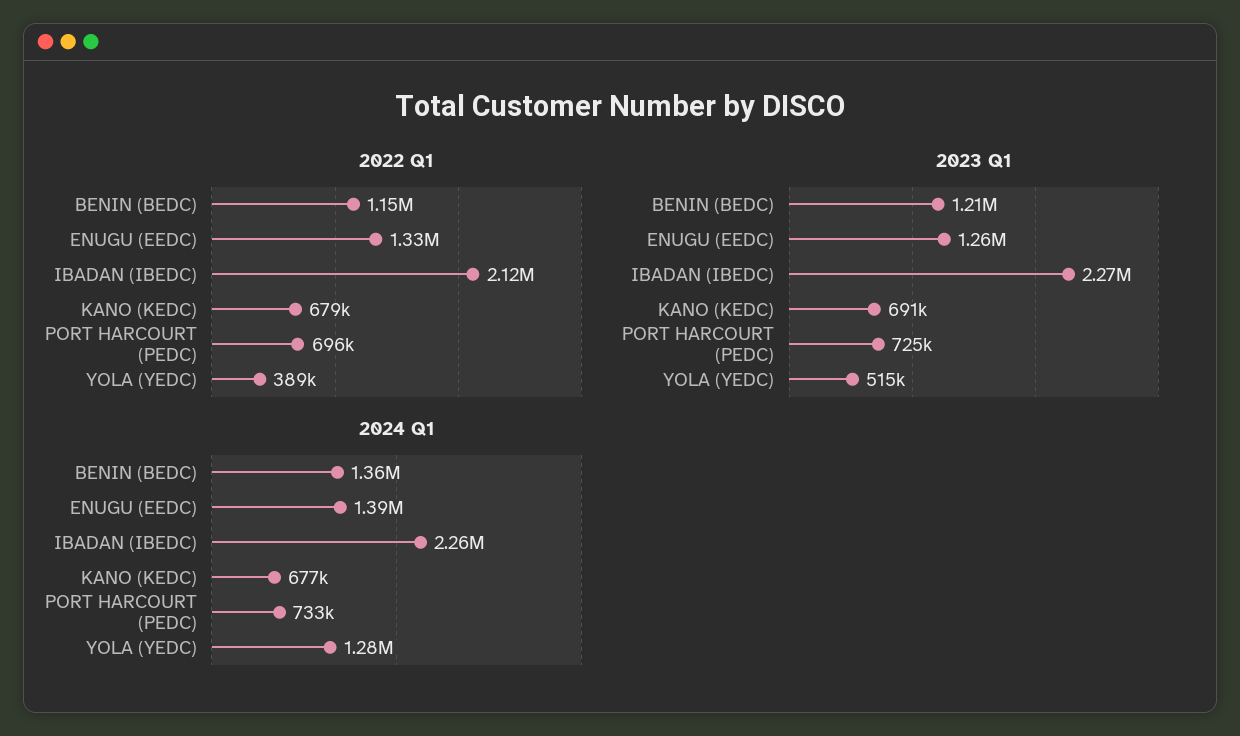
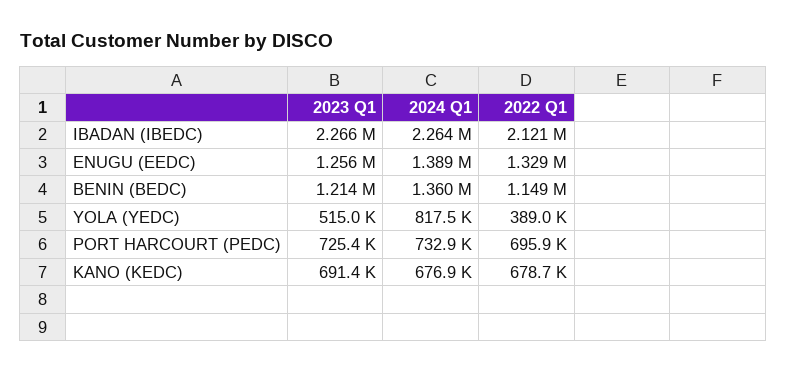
2024 Q1, YOLA (YEDC): 1280000 -> 817500

